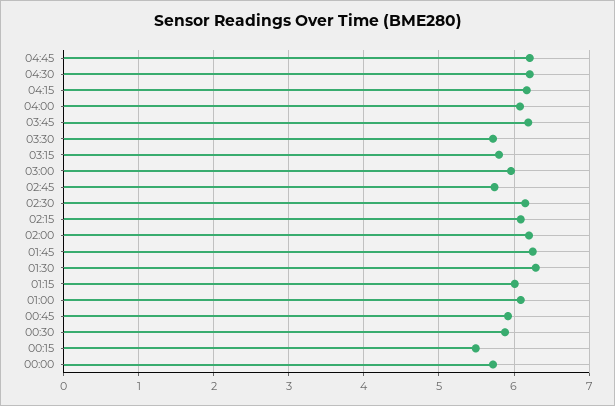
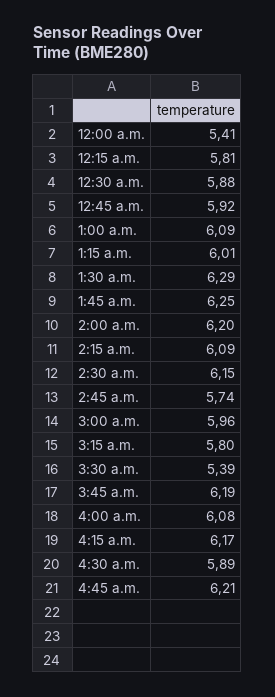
04:30: 6.2 -> 5.89
03:30: 5.7 -> 5.39
00:15: 5.5 -> 5.81
00:00: 5.7 -> 5.41

